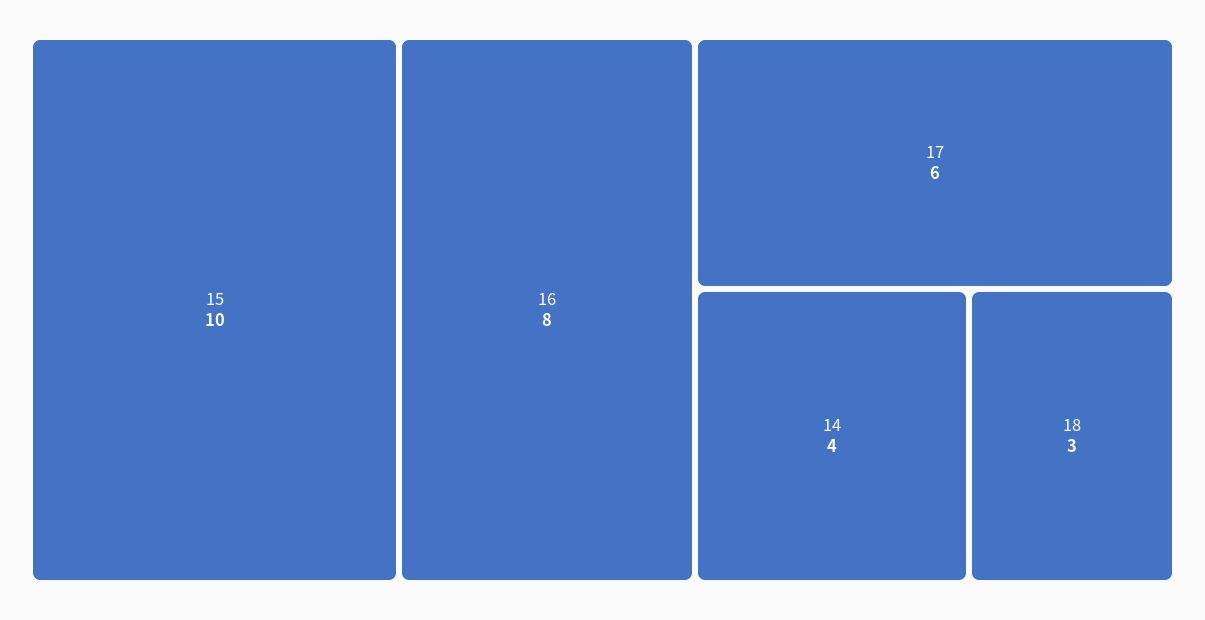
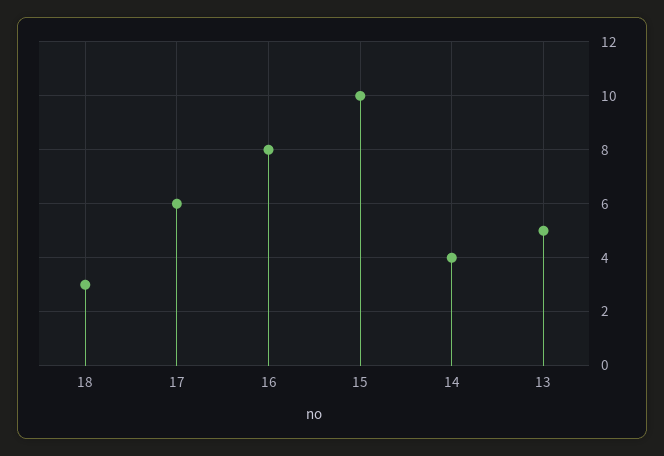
13: none -> 5

